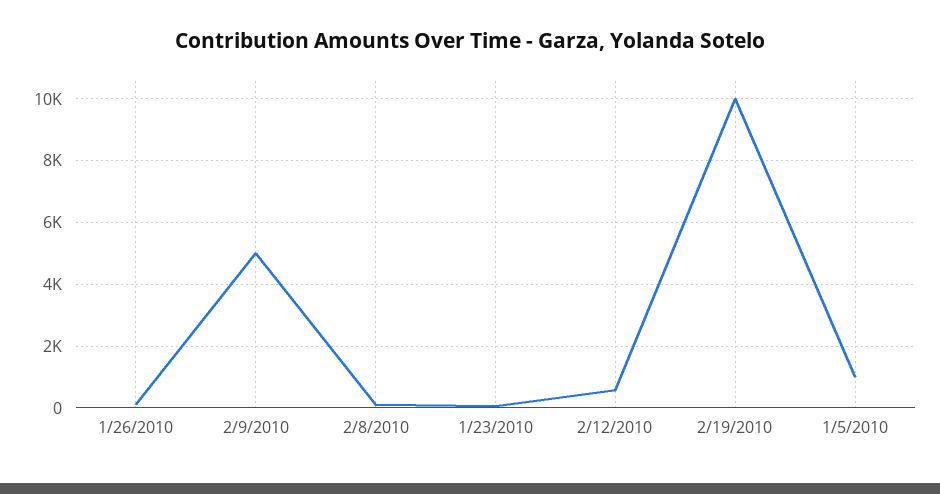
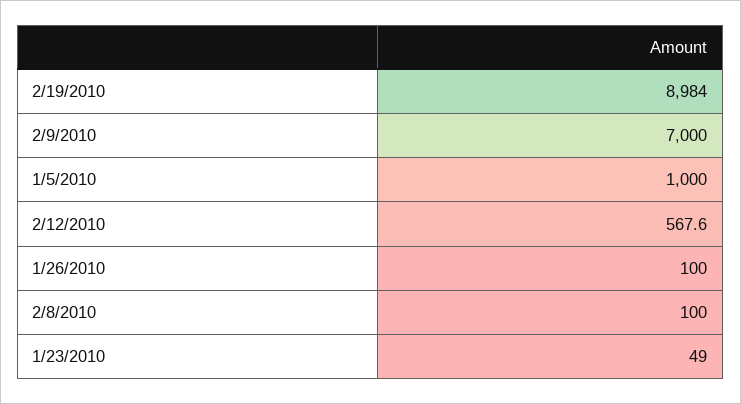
2/9/2010: 5000 -> 7000
2/19/2010: 10000 -> 8984

